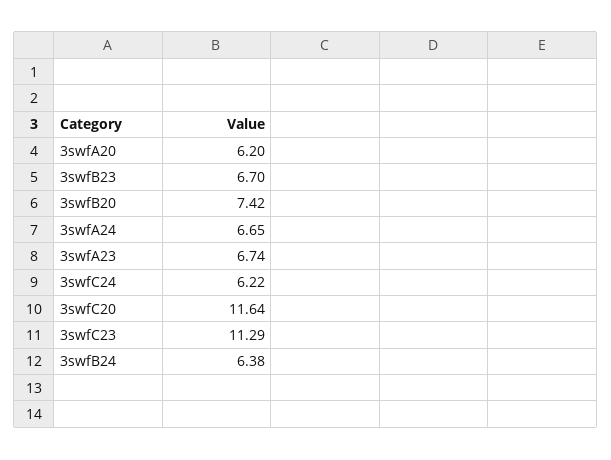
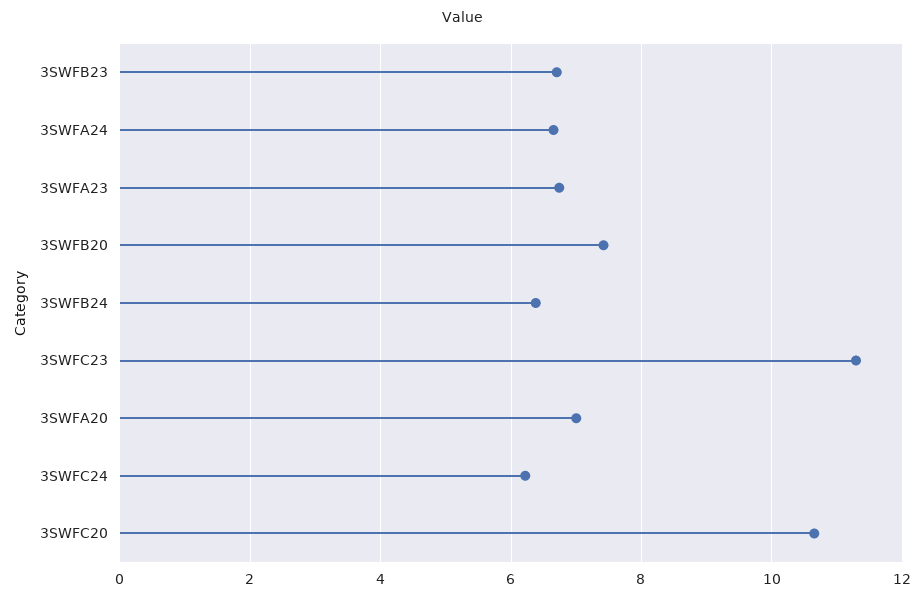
3swfA20: 6.2 -> 7
3swfC20: 11.64 -> 10.6

